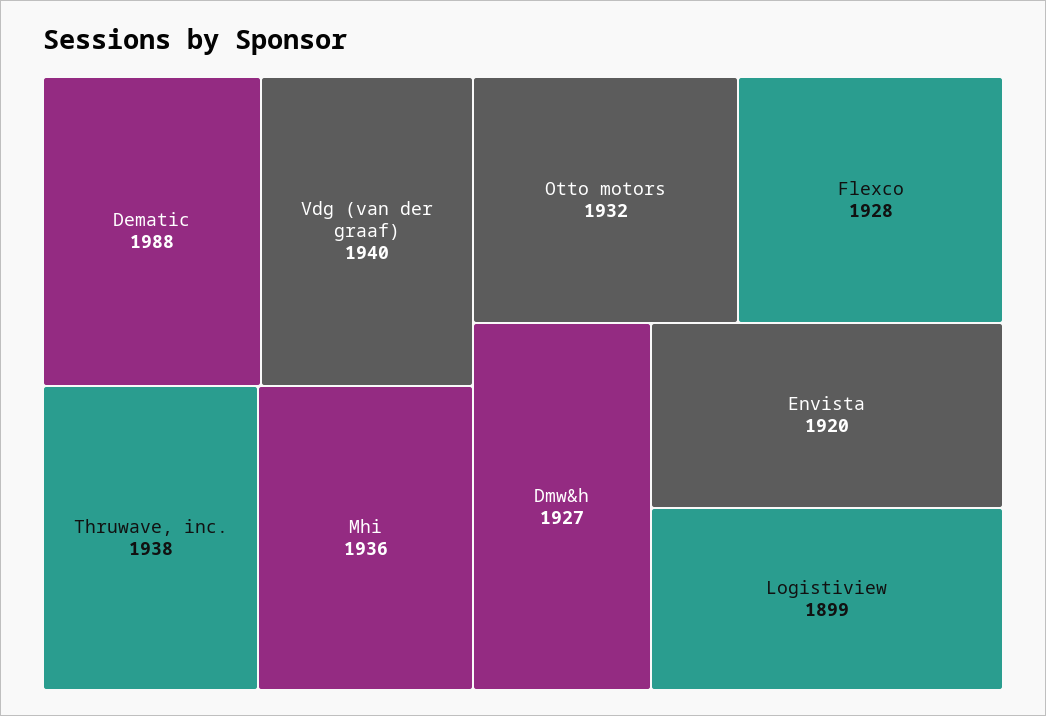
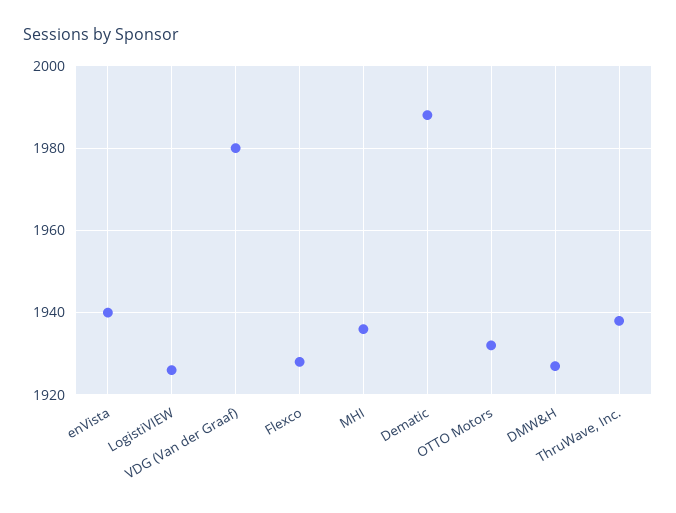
Vdg (van der graaf): 1940 -> 1980
Envista: 1920 -> 1940
Logistiview: 1899 -> 1925

